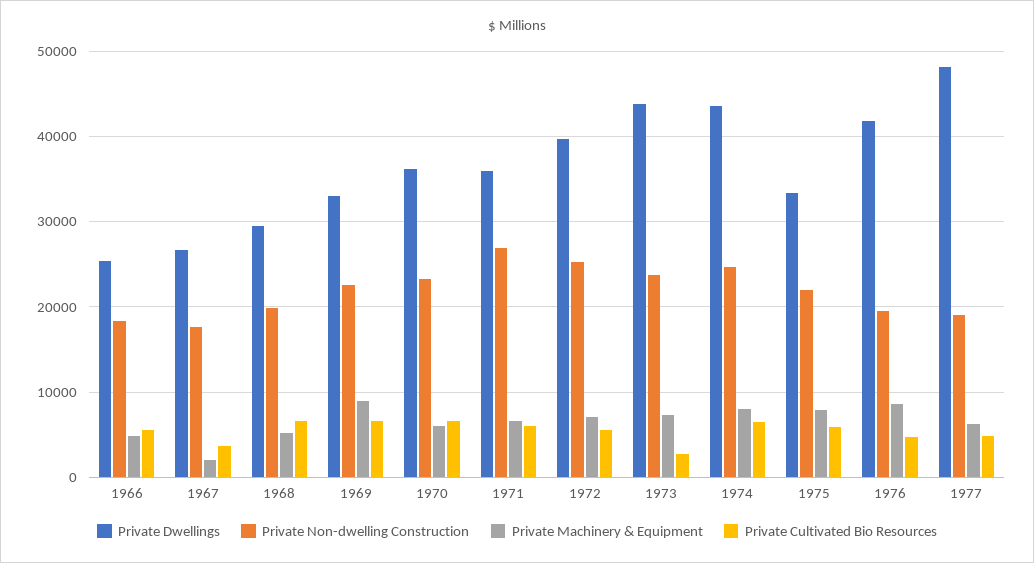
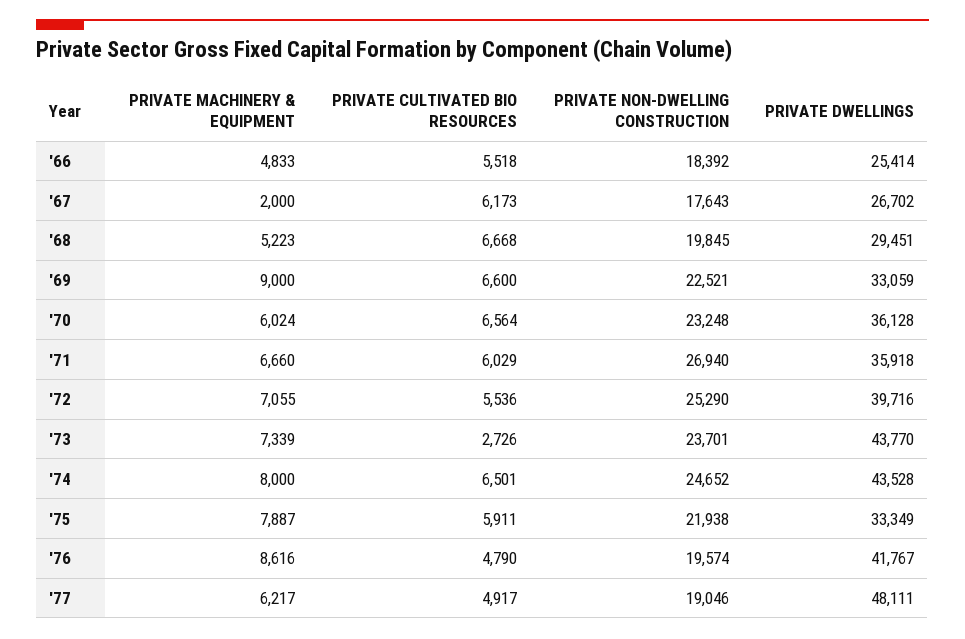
Private Cultivated Bio Resources, 1967: 4000 -> 6173

